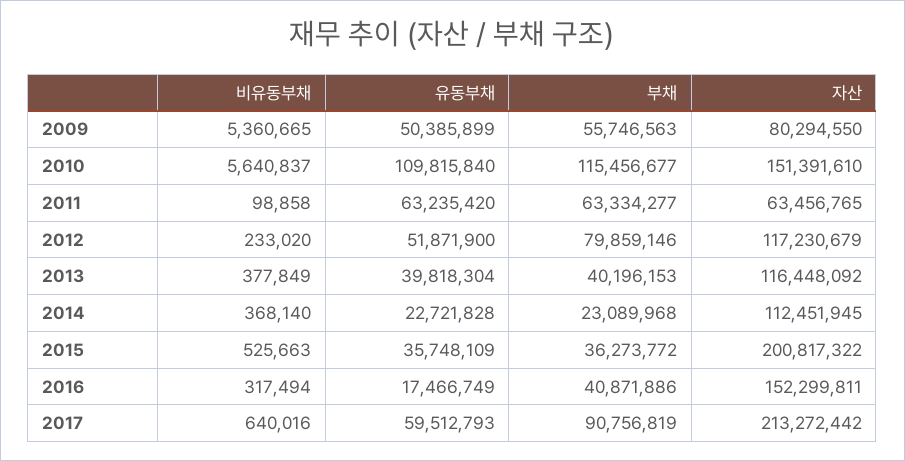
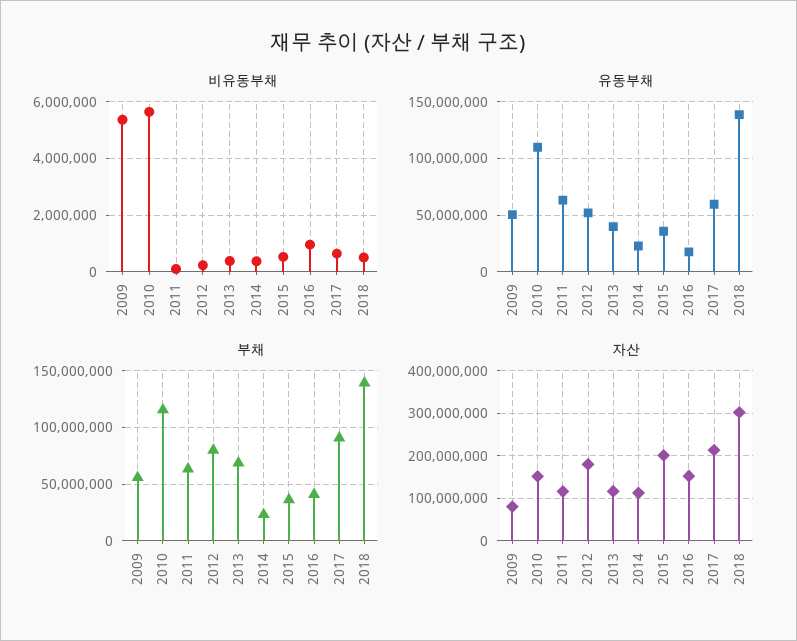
자산, 2011: 63456765 -> 120000000
자산, 2012: 117230679 -> 180000000
부채, 2013: 40196153 -> 70000000
비유동부채, 2016: 317494 -> 1000000
비유동부채, 2018: none -> 500000
유동부채, 2018: none -> 140000000
부채, 2018: none -> 140000000
자산, 2018: none -> 300000000

